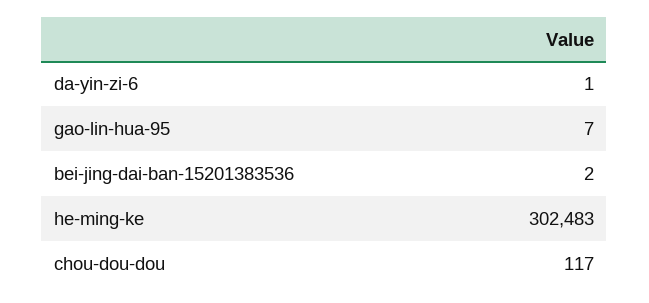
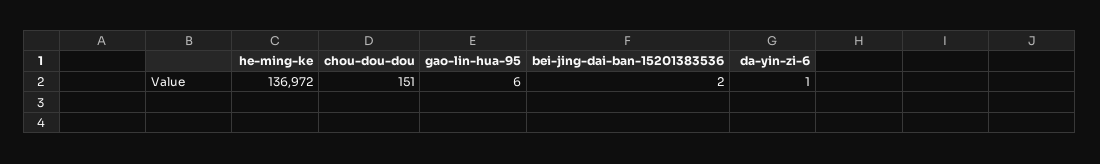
gao-lin-hua-95: 7 -> 6
he-ming-ke: 302483 -> 136972
chou-dou-dou: 117 -> 151

